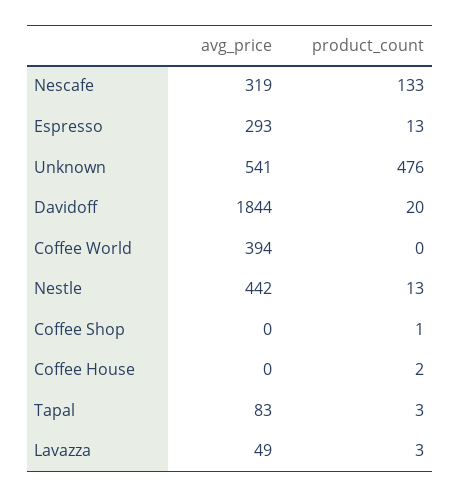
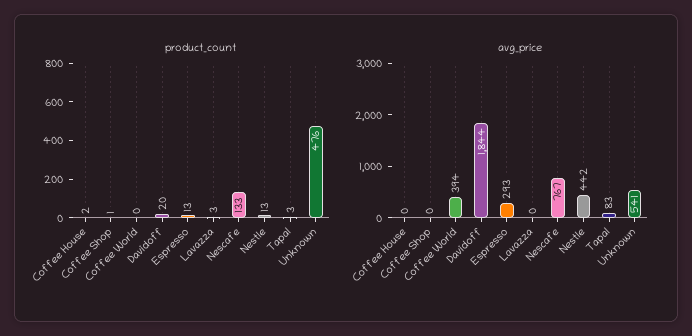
avg_price, Nescafe: 319 -> 767
avg_price, Lavazza: 49 -> 0

